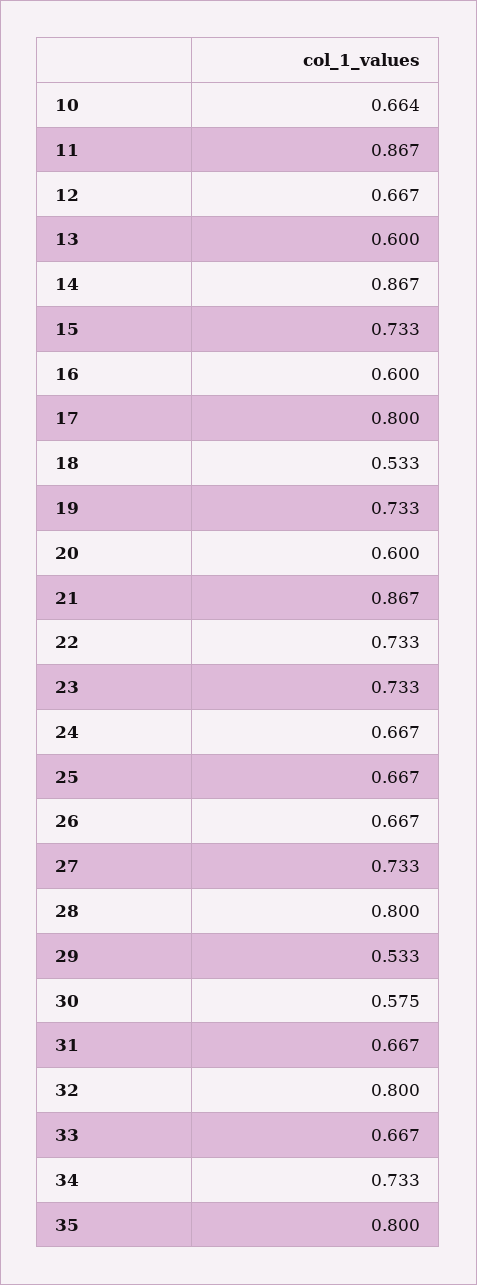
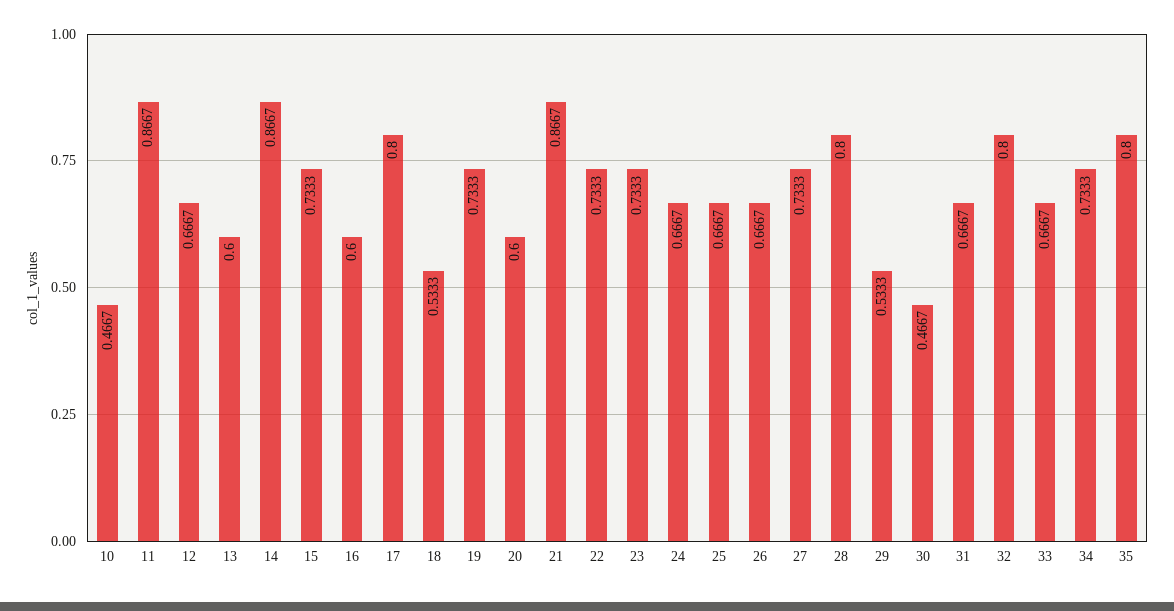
10: 0.664 -> 0.4667
30: 0.575 -> 0.4667

